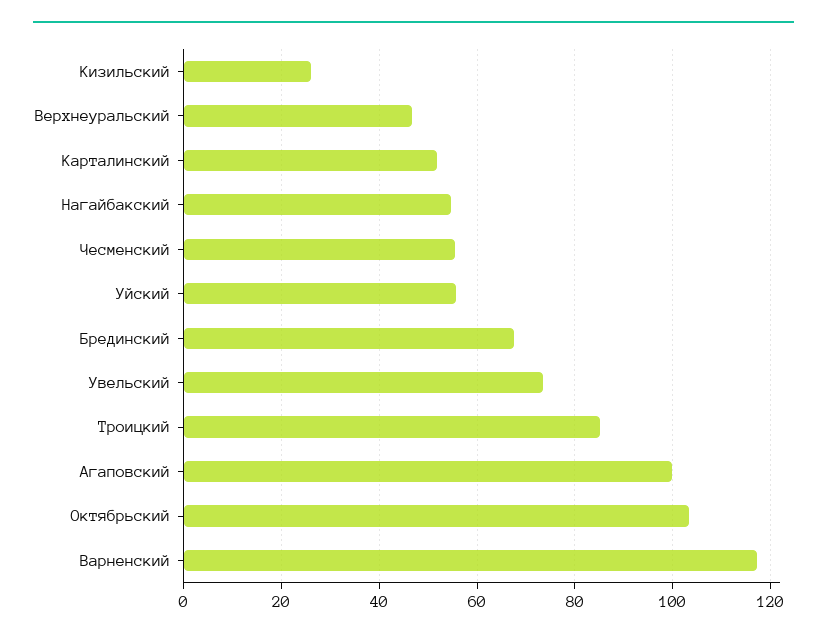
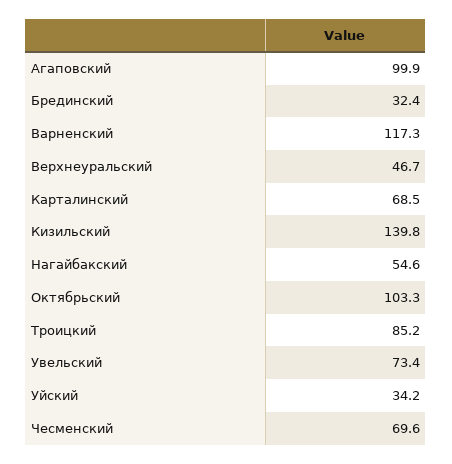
Кизильский: 26 -> 139.8
Карталинский: 52 -> 68.5
Чесменский: 56 -> 69.6
Уйский: 56 -> 34.2
Брединский: 68 -> 32.4

